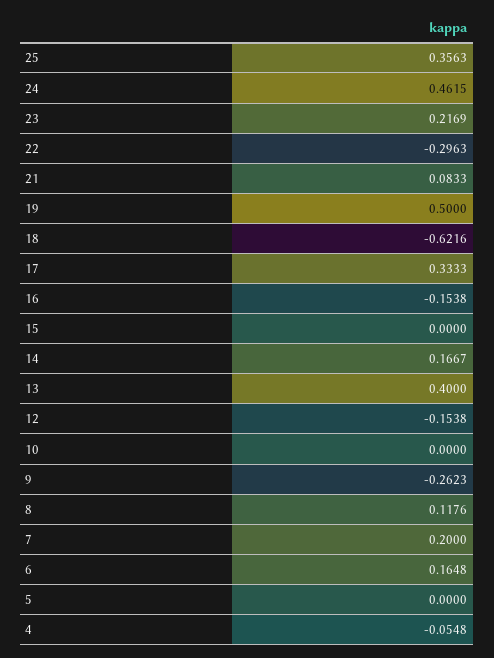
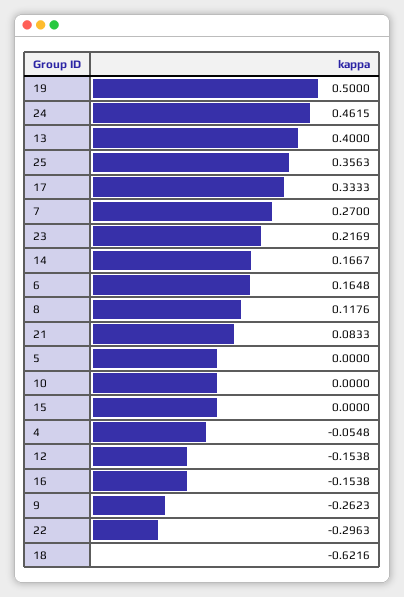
7: 0.2 -> 0.27

